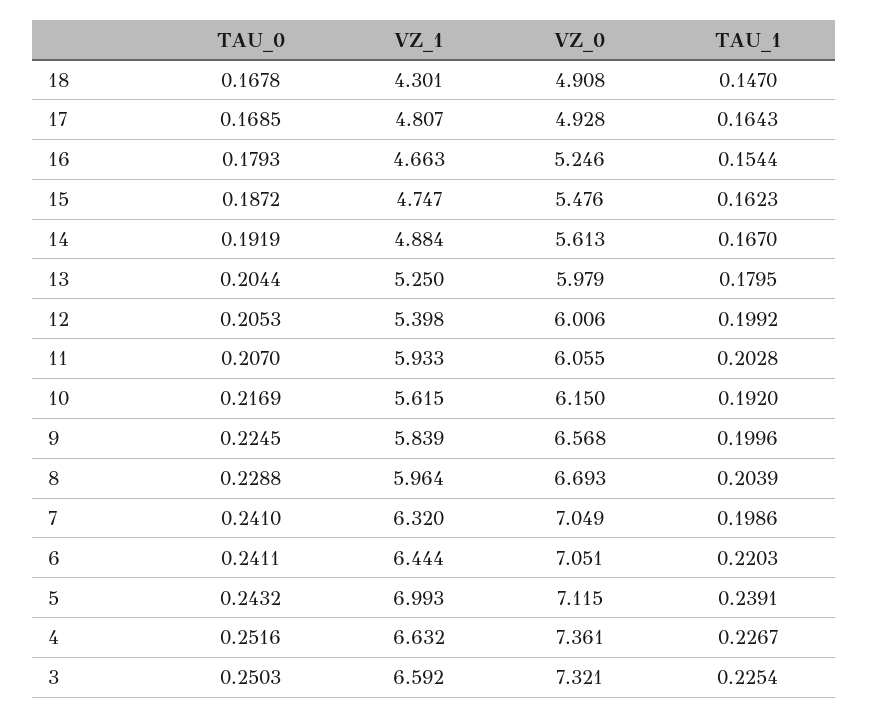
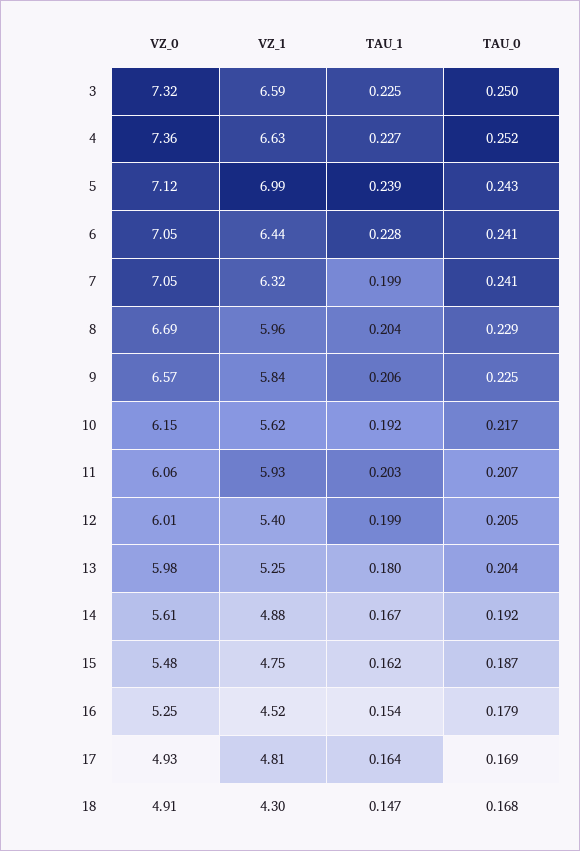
VZ_1, 16: 4.663 -> 4.52
TAU_1, 9: 0.1996 -> 0.206
TAU_1, 6: 0.2203 -> 0.228

